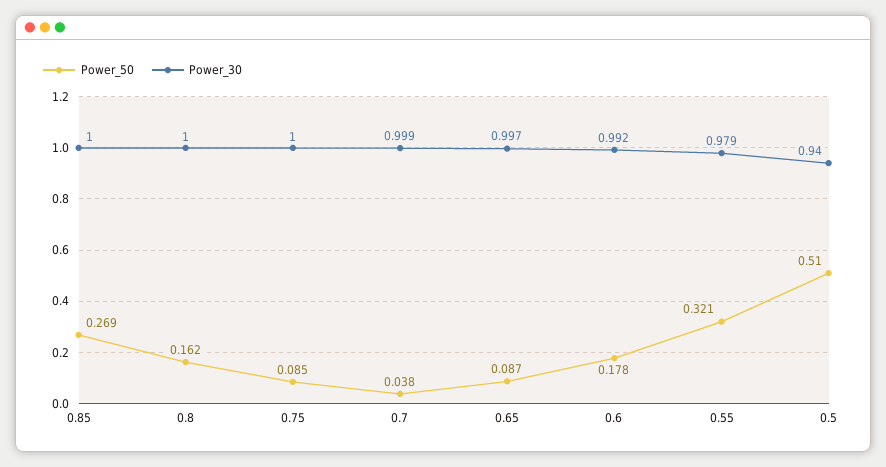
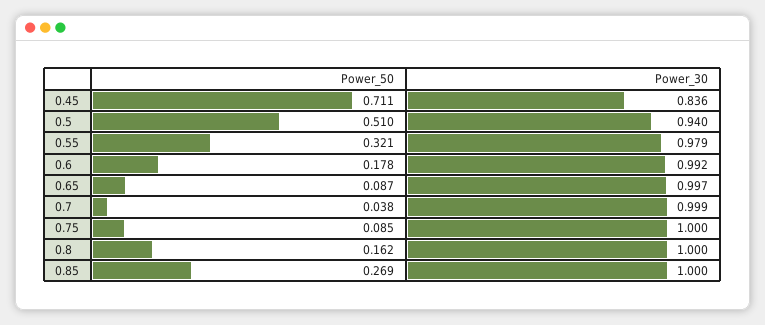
Power_50, 0.45: none -> 0.711
Power_30, 0.45: none -> 0.836

